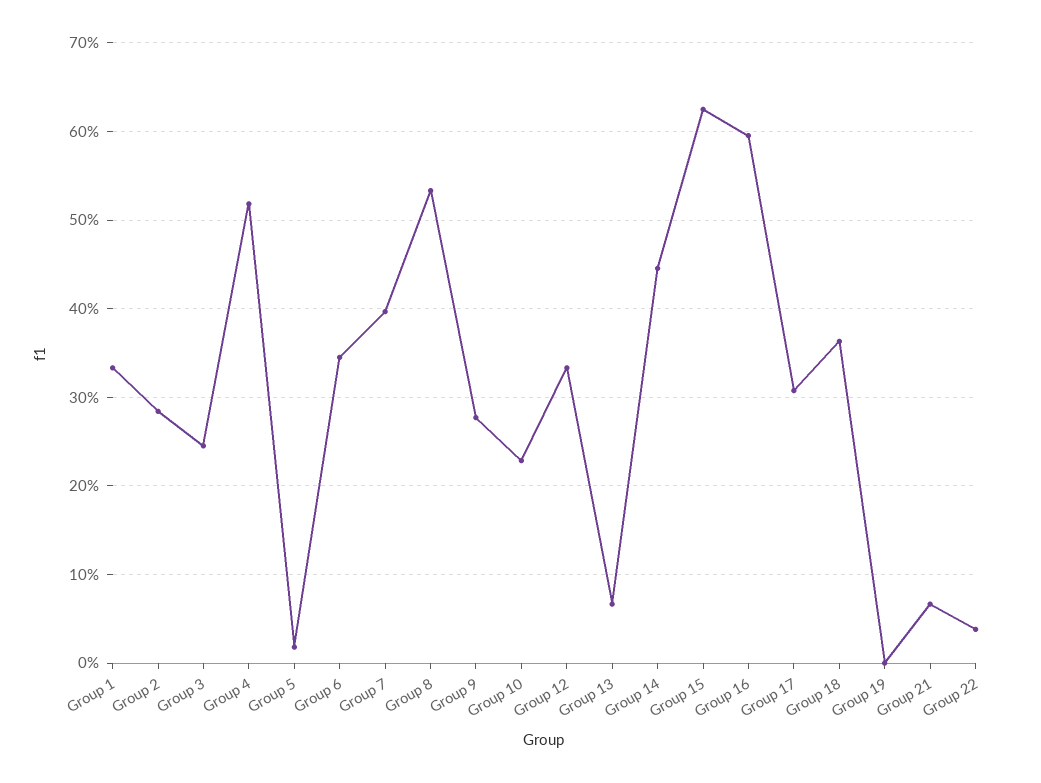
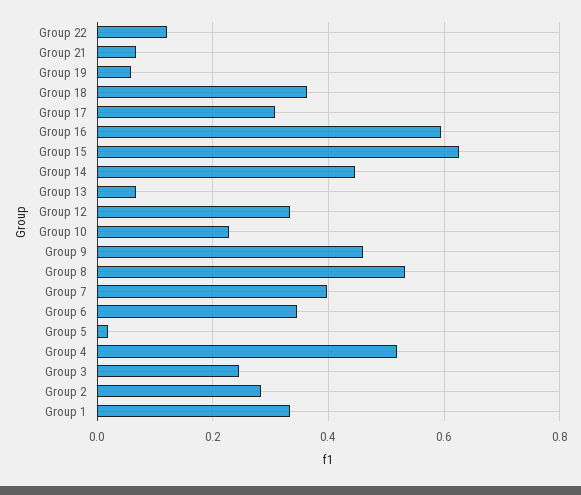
Group 9: 0.28 -> 0.46
Group 19: 0 -> 0.06
Group 22: 0.04 -> 0.12

